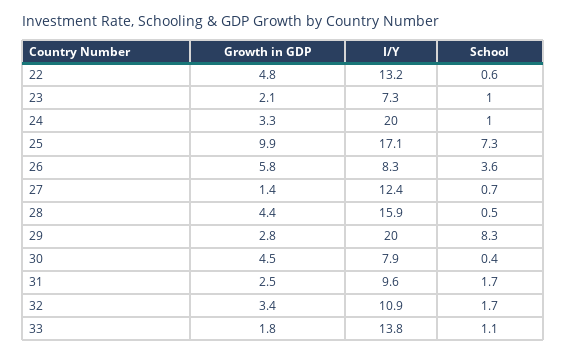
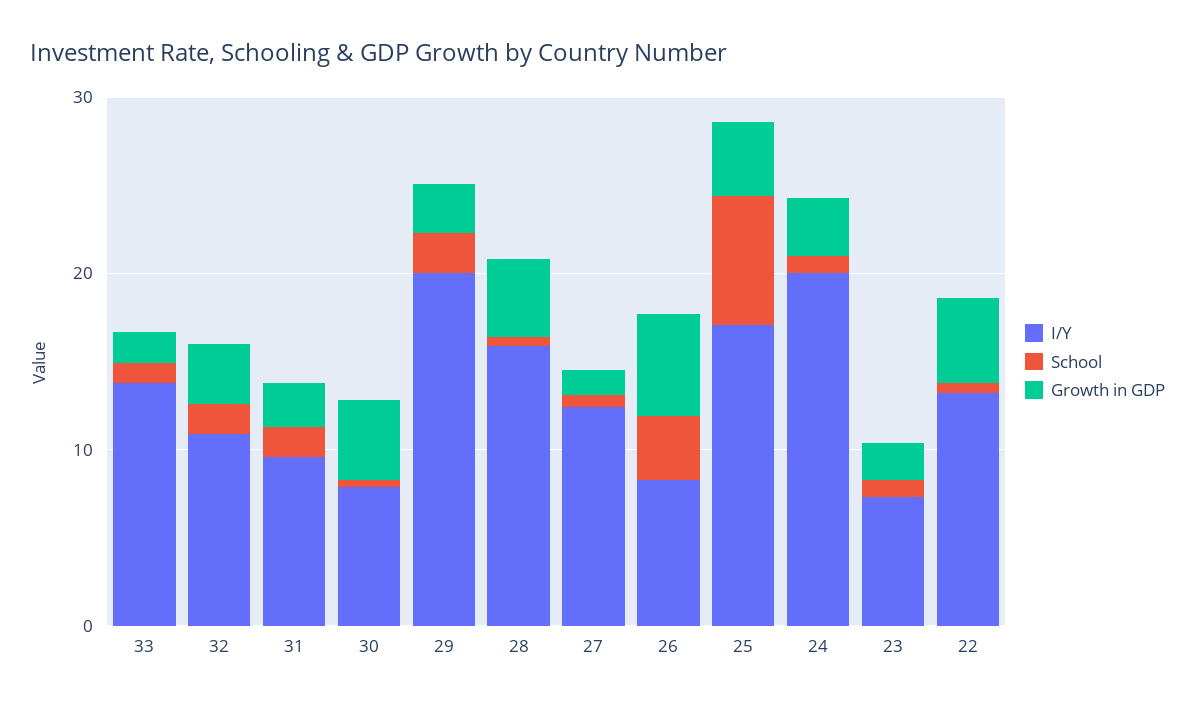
Growth in GDP, 25: 9.9 -> 4
School, 29: 8.3 -> 2

